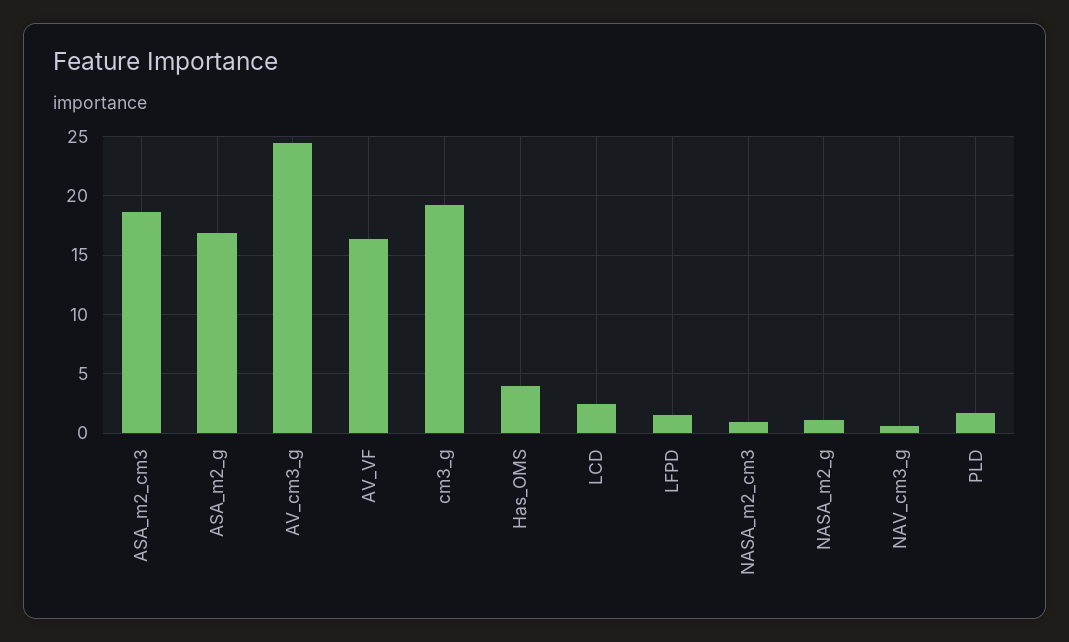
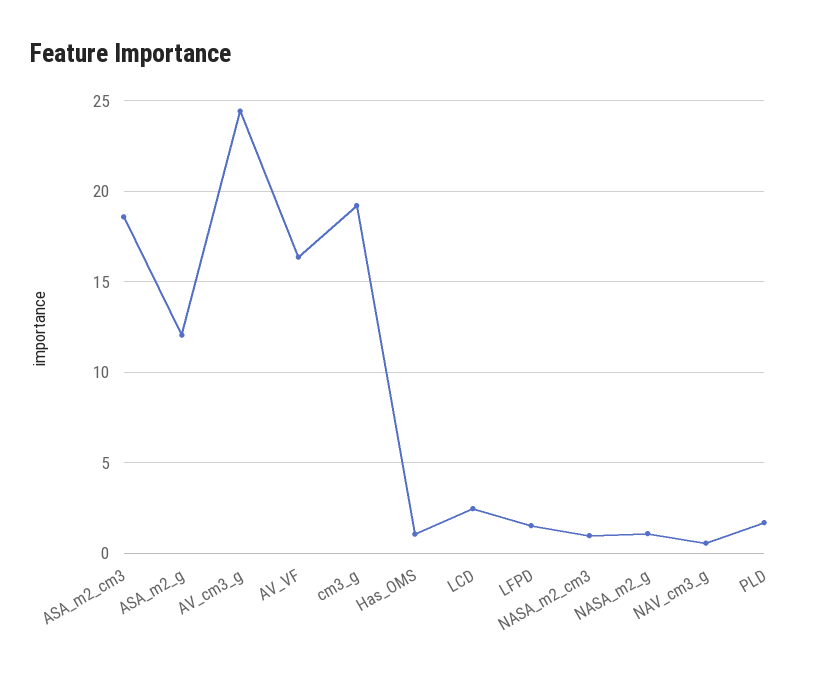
ASA_m2_g: 17 -> 12
Has_OMS: 4 -> 1

